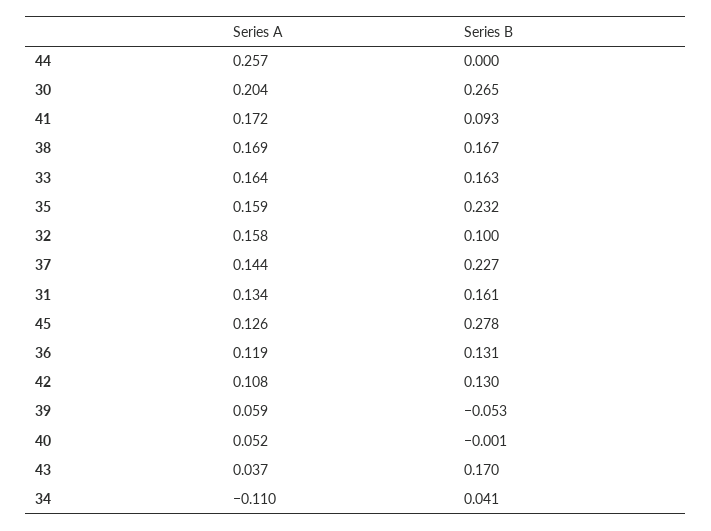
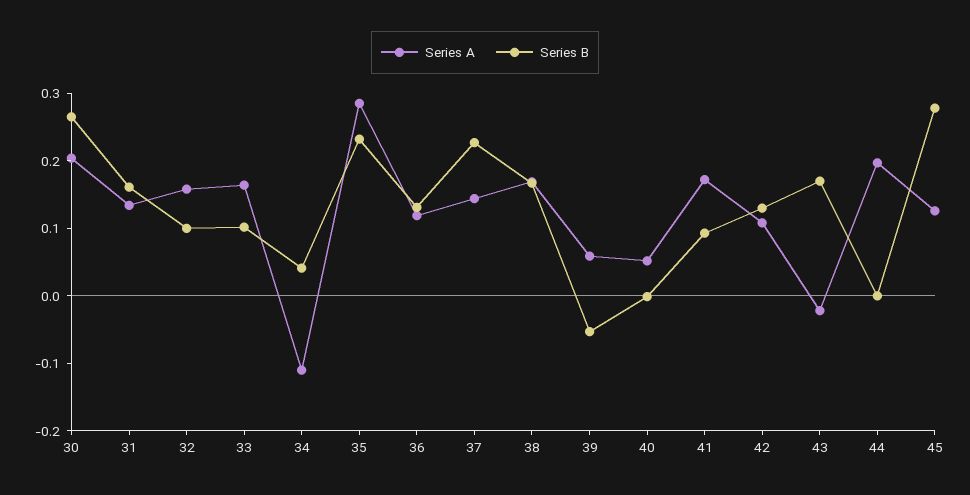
Series A, 44: 0.257 -> 0.2
Series B, 33: 0.163 -> 0.1
Series A, 35: 0.159 -> 0.28
Series A, 43: 0.037 -> -0.02

